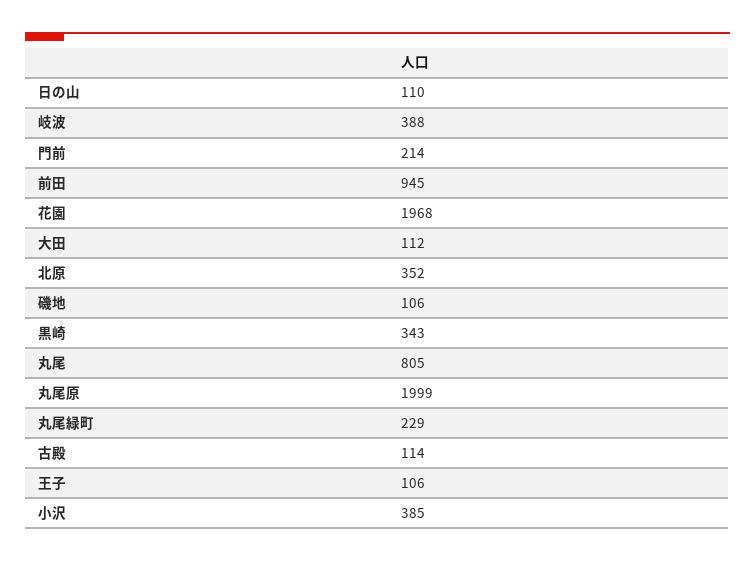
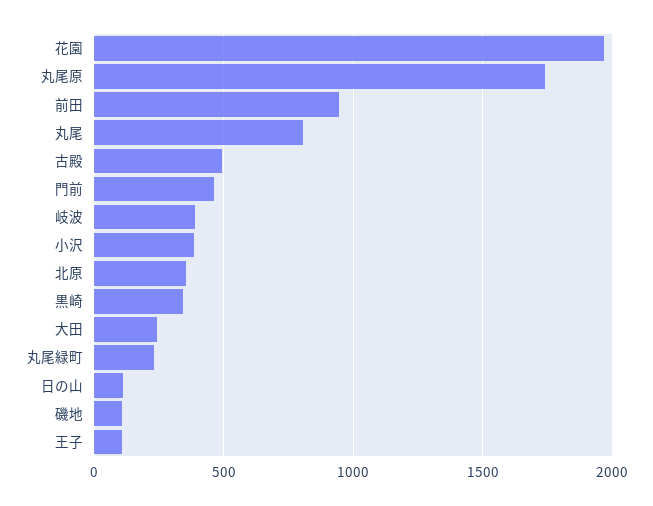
門前: 214 -> 450
大田: 112 -> 250
丸尾原: 1999 -> 1750
古殿: 114 -> 500

